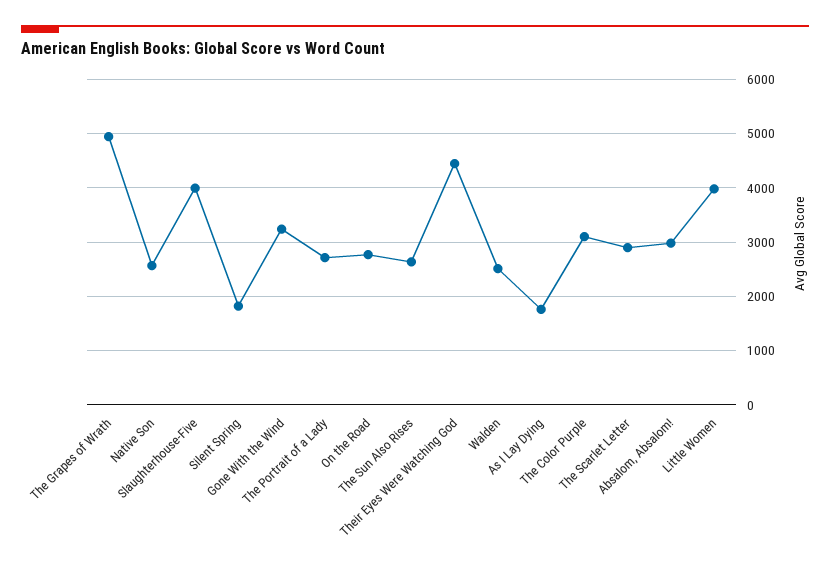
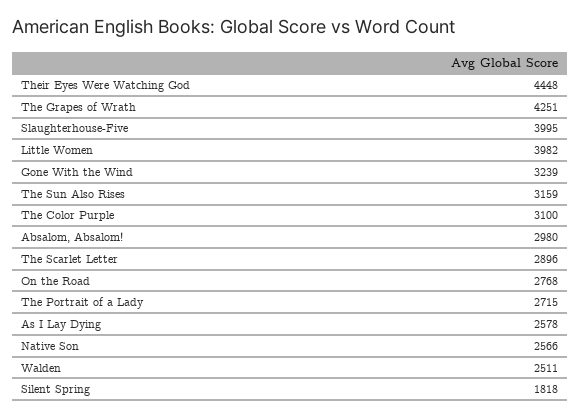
The Grapes of Wrath: 5000 -> 4251
The Sun Also Rises: 2600 -> 3159
As I Lay Dying: 1800 -> 2578

